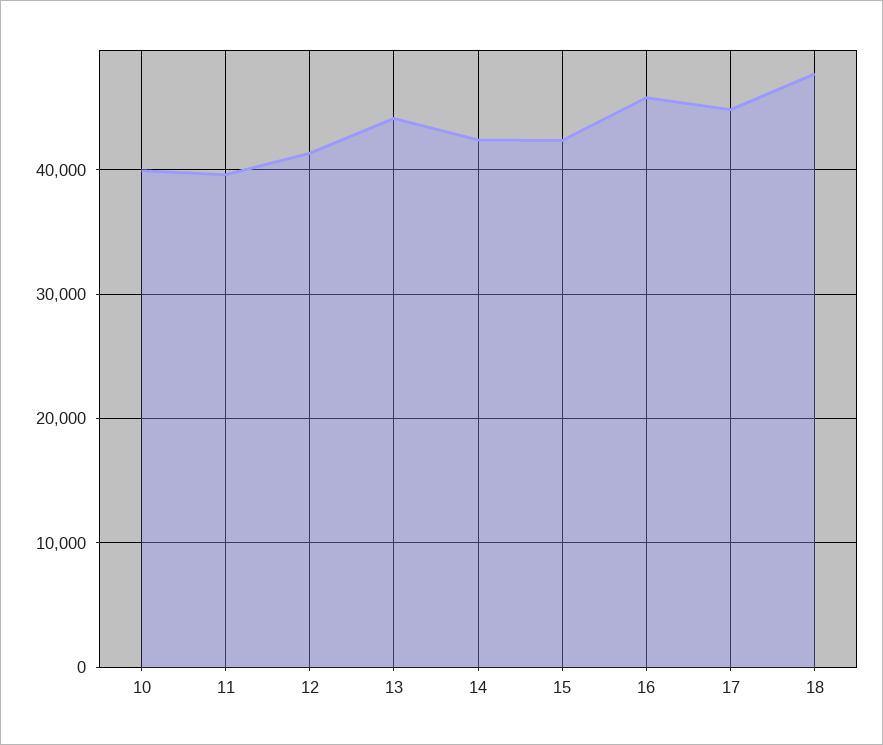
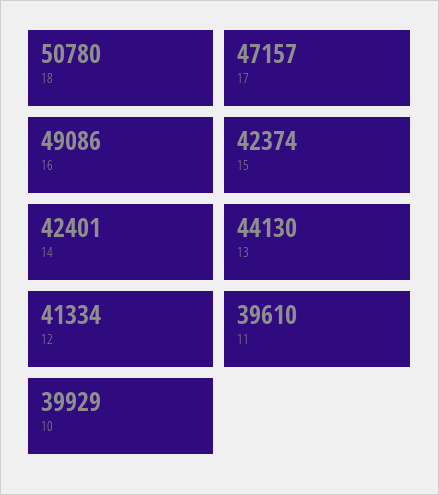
16: 46000 -> 49086
17: 45000 -> 47157
18: 48000 -> 50780

